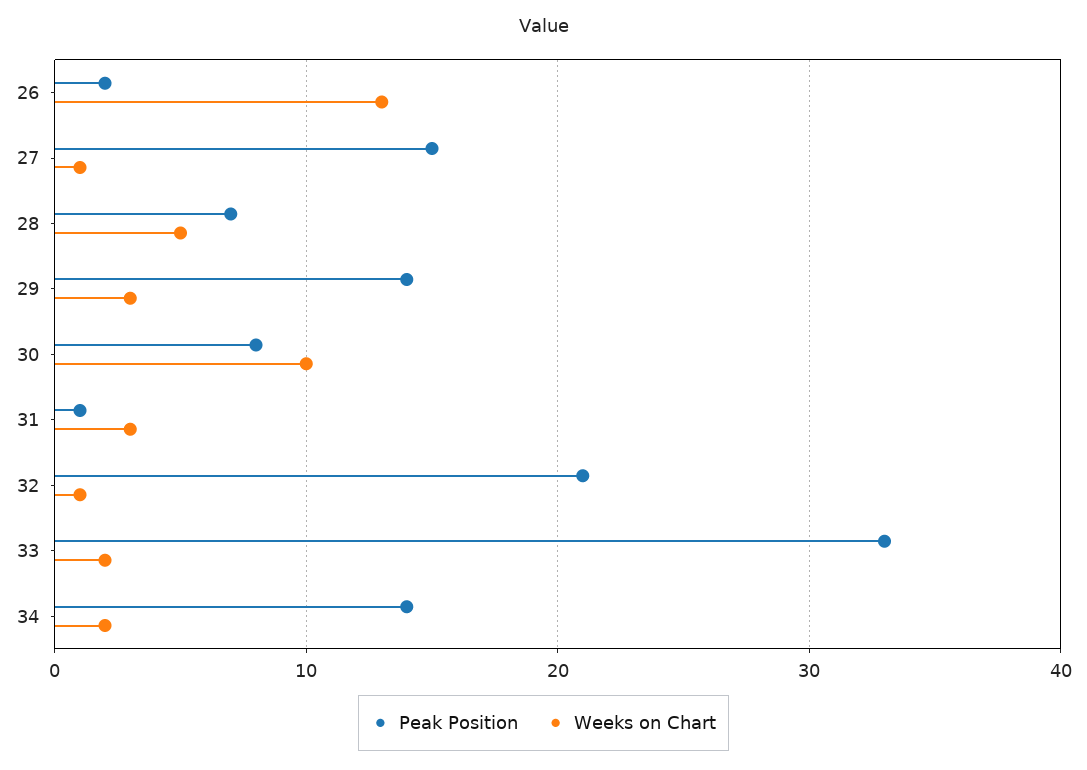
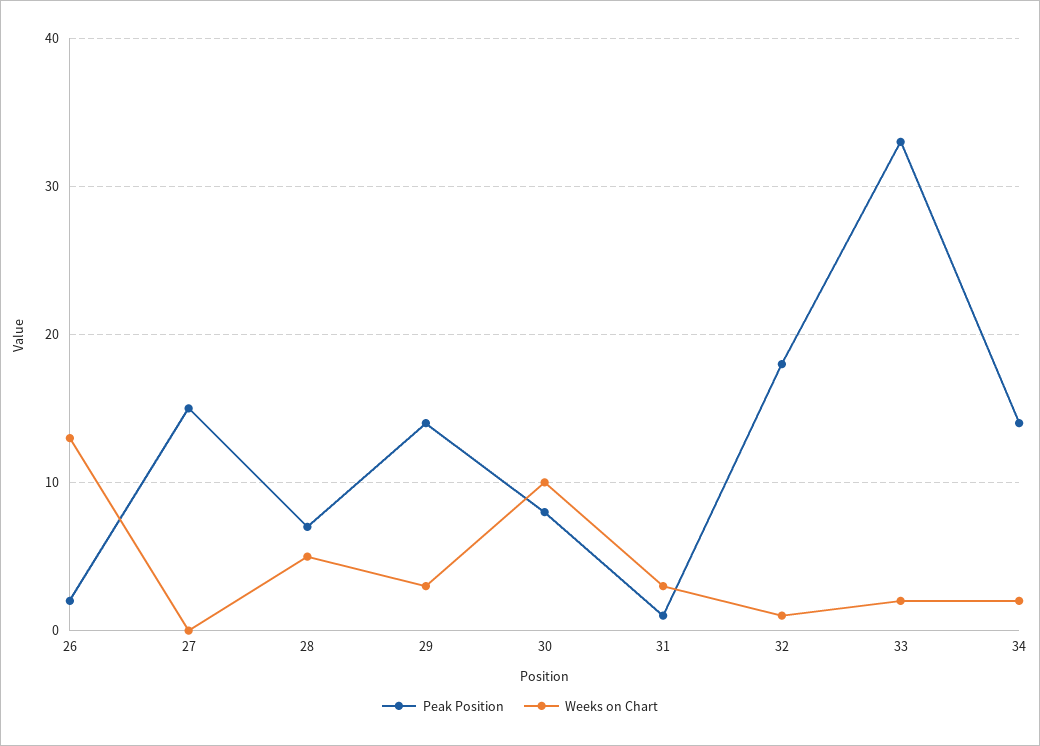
Weeks on Chart, 27: 1 -> 0
Peak Position, 32: 21 -> 18

